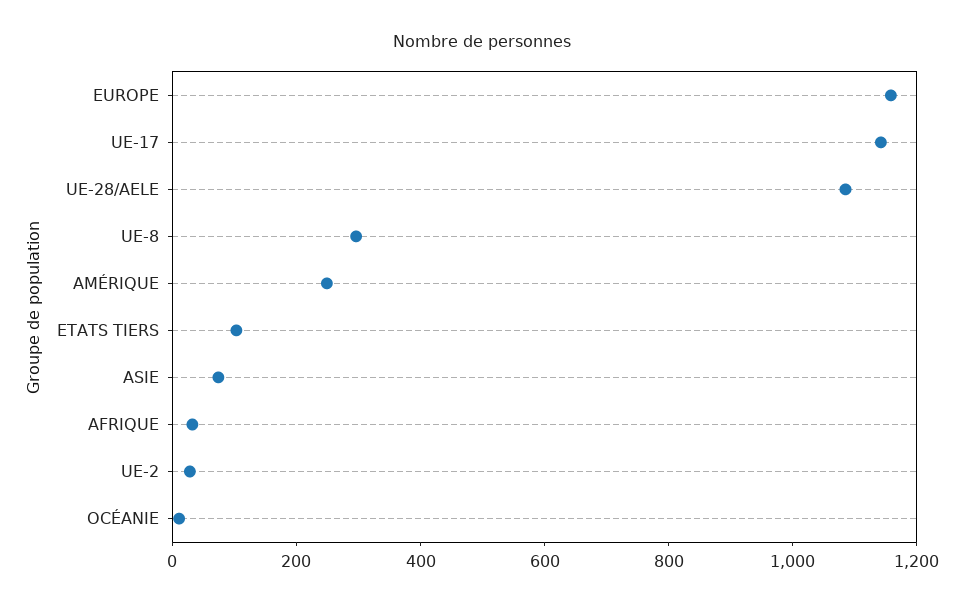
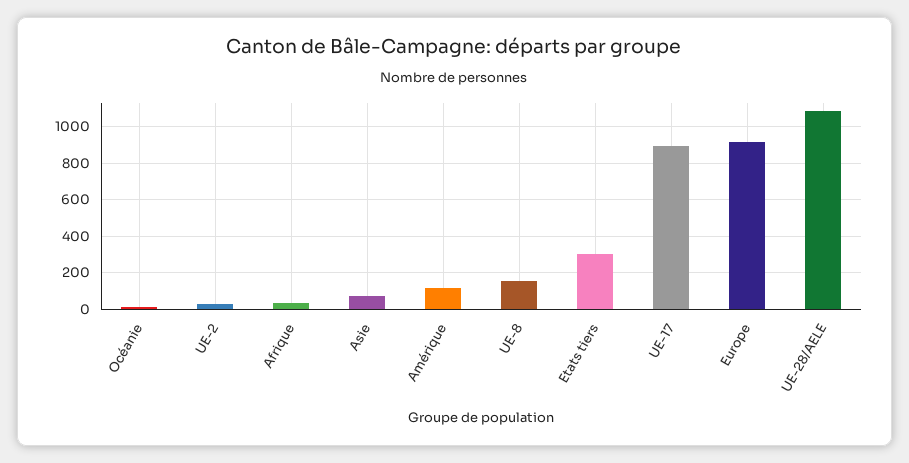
EUROPE: 1150 -> 900
UE-17: 1150 -> 900
UE-8: 300 -> 150
AMÉRIQUE: 250 -> 100
ETATS TIERS: 100 -> 300

